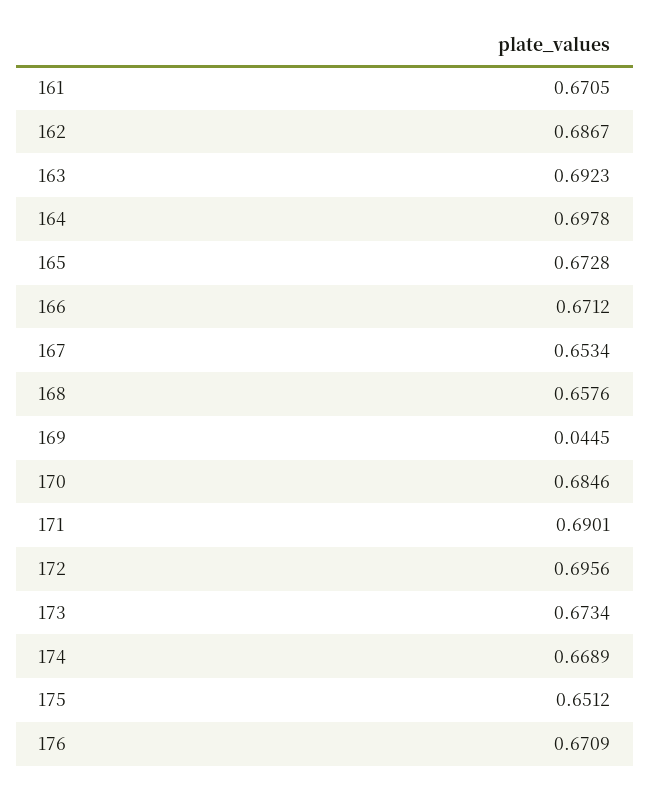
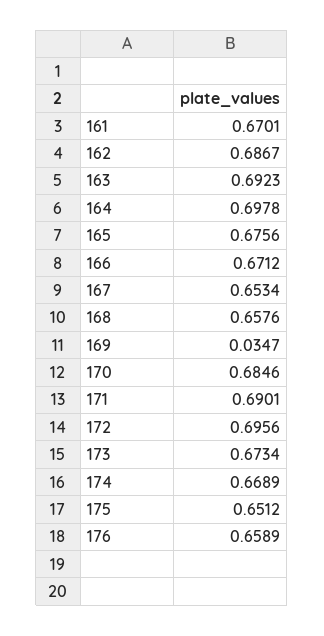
161: 0.6705 -> 0.6701
165: 0.6728 -> 0.6756
169: 0.0445 -> 0.0347
176: 0.6709 -> 0.6589

